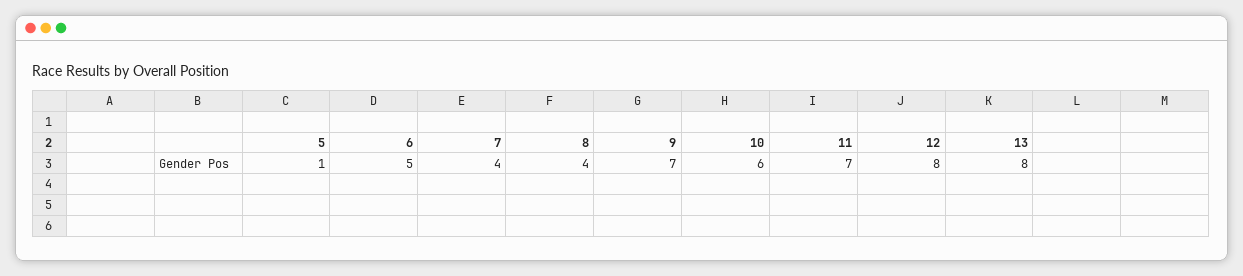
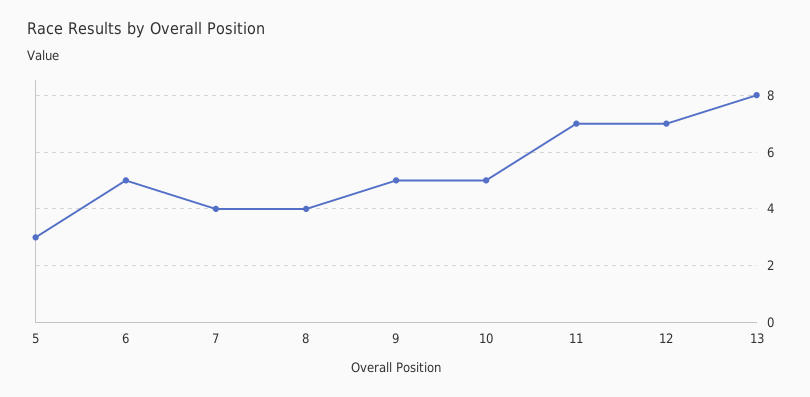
5: 1 -> 3
9: 7 -> 5
10: 6 -> 5
12: 8 -> 7

